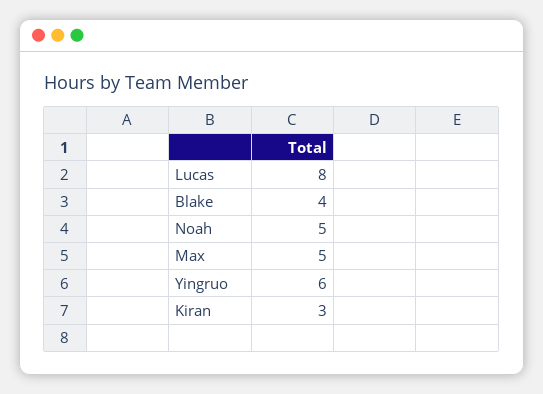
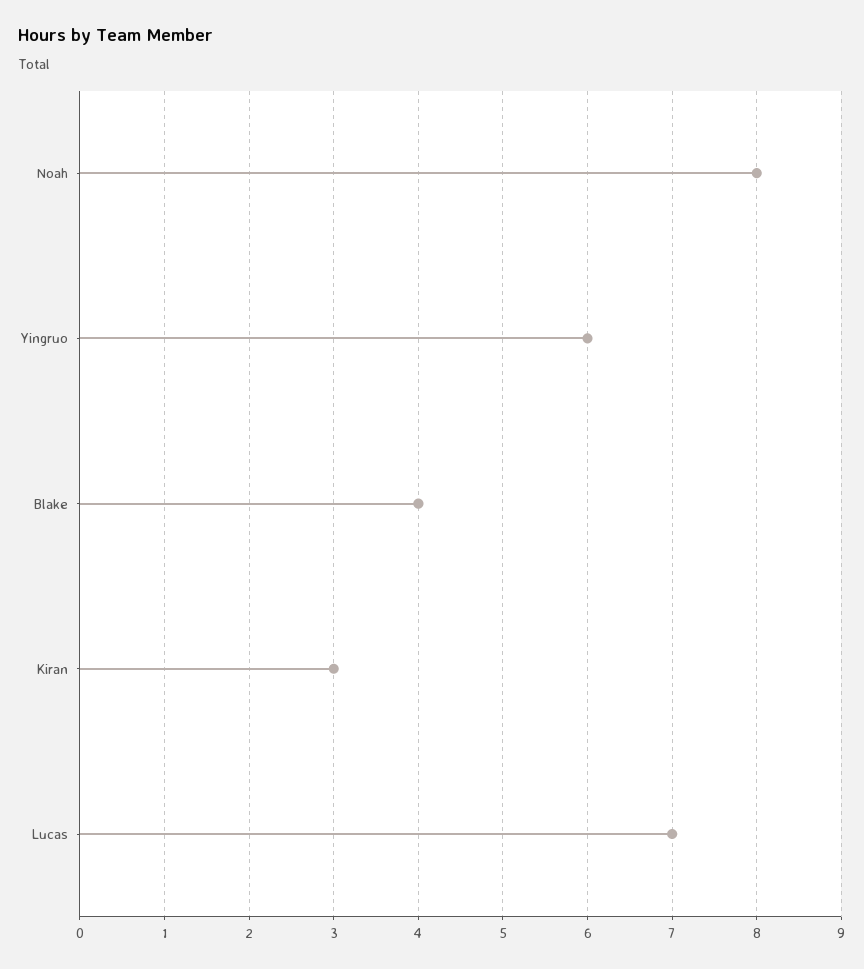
Lucas: 8 -> 7
Noah: 5 -> 8
Max: 5 -> none

